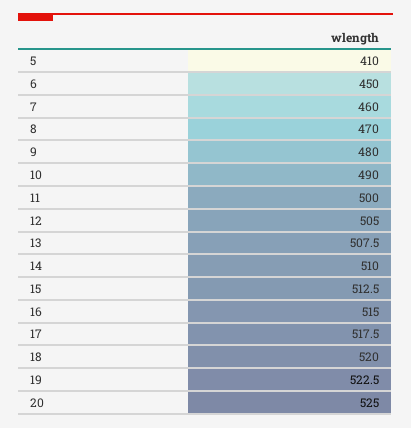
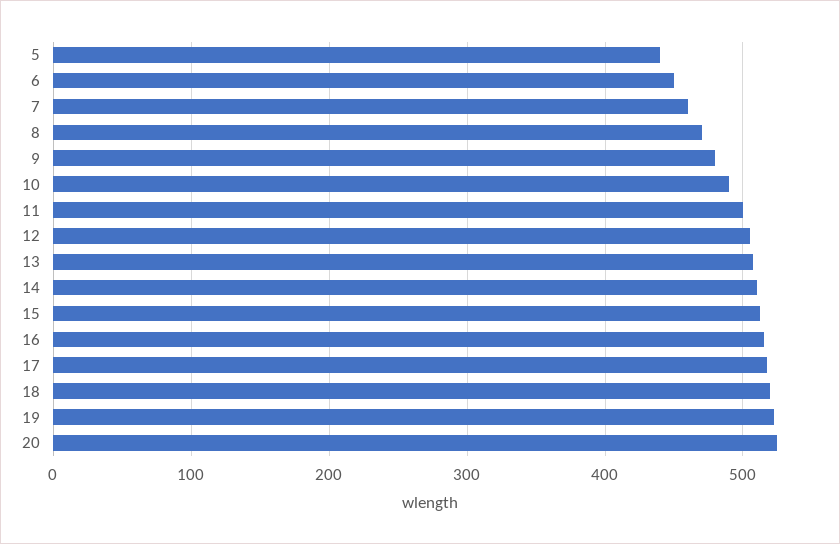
5: 410 -> 440

